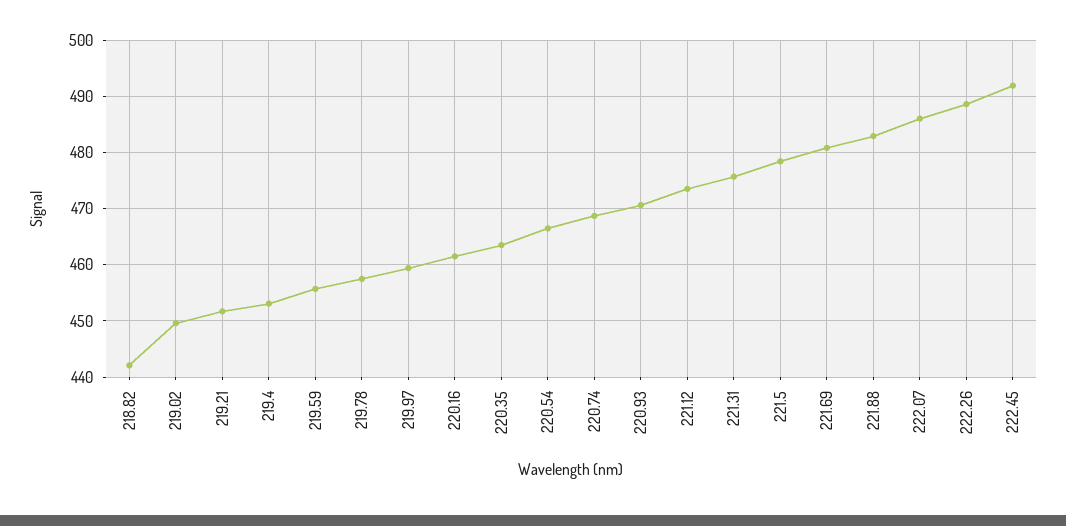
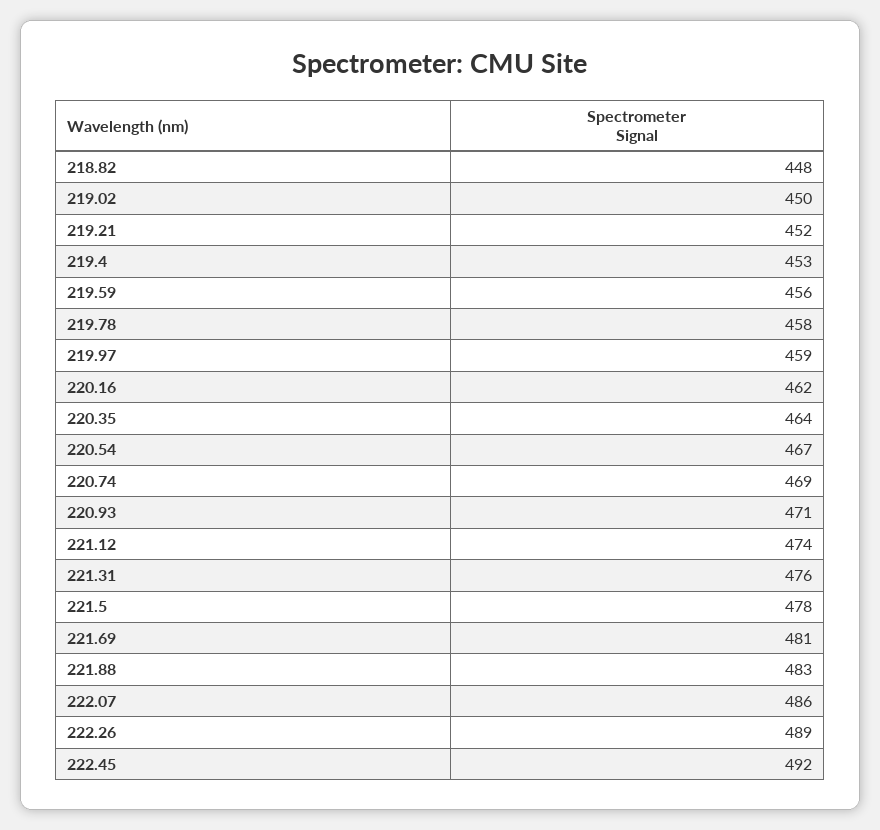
218.82: 442 -> 448

